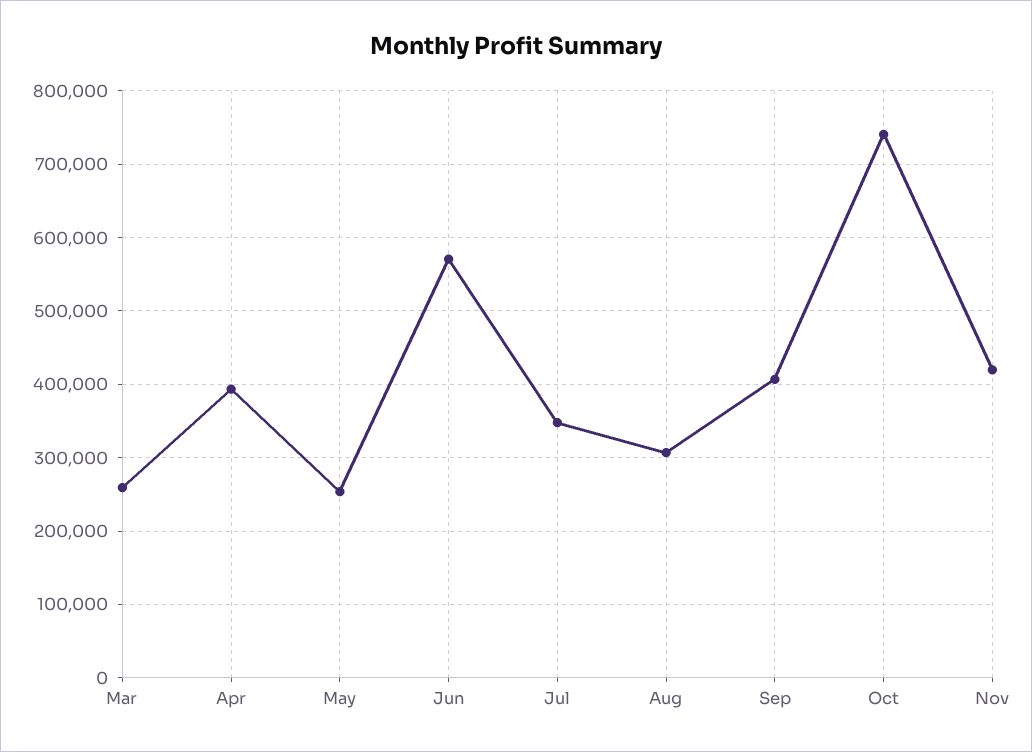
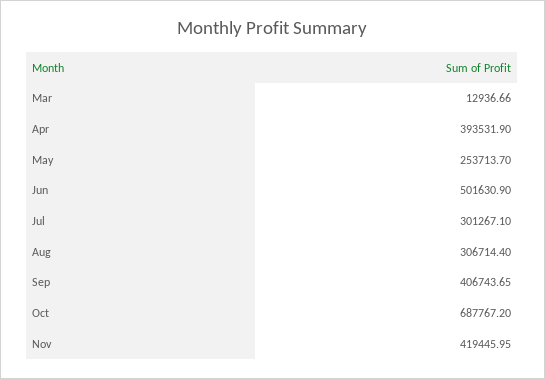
Mar: 260000 -> 12936.66
Jun: 570000 -> 501630.9
Jul: 350000 -> 301267.1
Oct: 740000 -> 687767.2

